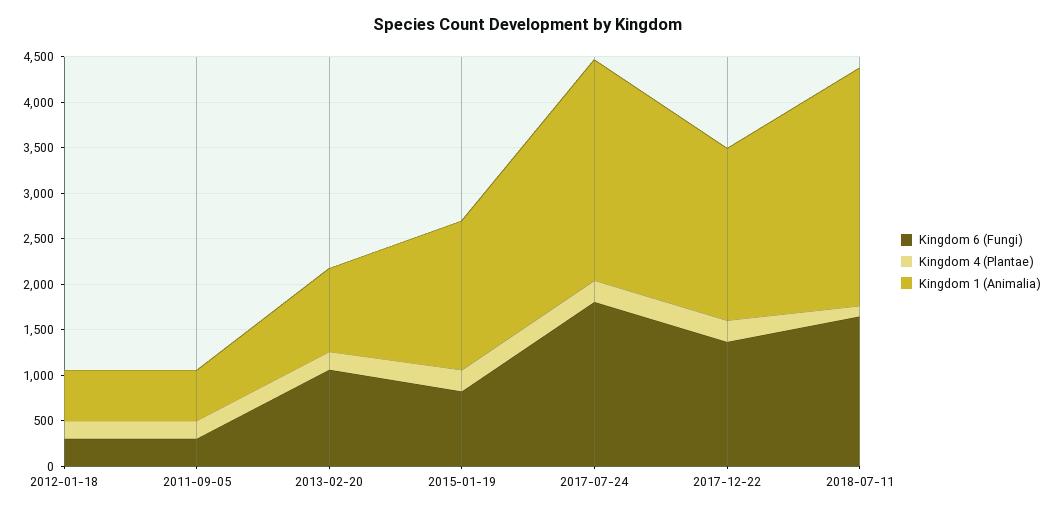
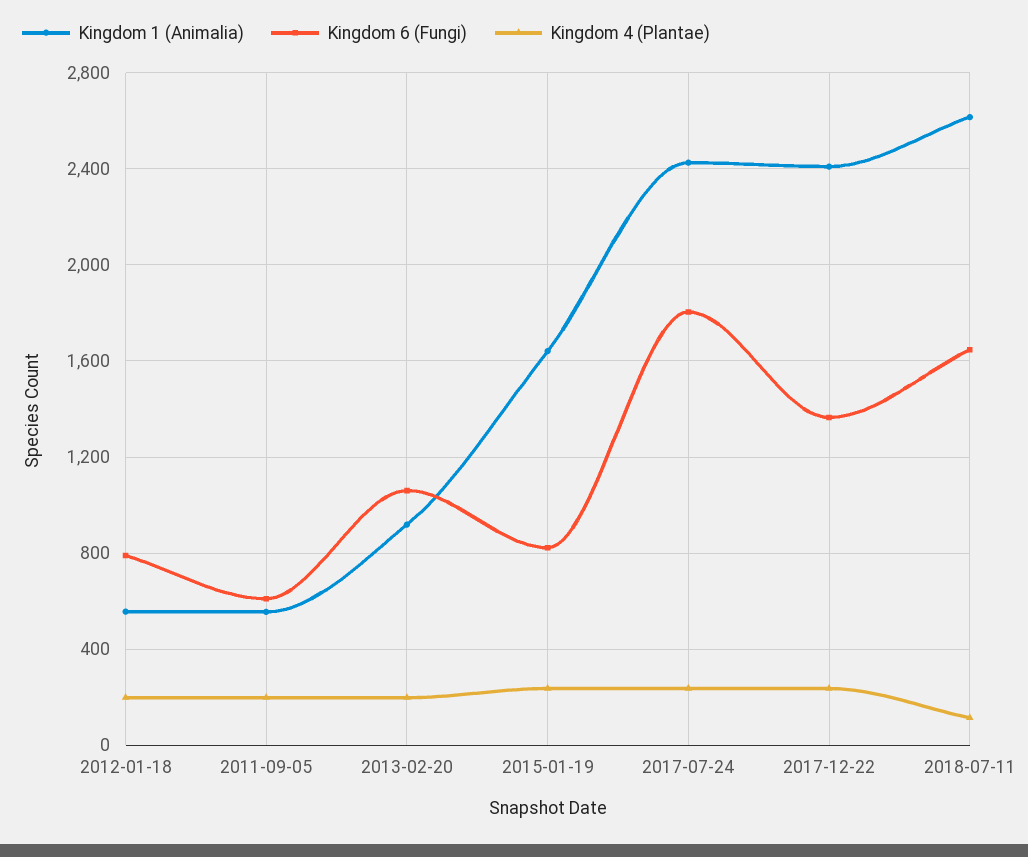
Kingdom 6 (Fungi), 2012-01-18: 300 -> 800
Kingdom 6 (Fungi), 2011-09-05: 300 -> 600
Kingdom 1 (Animalia), 2017-12-22: 1900 -> 2400

